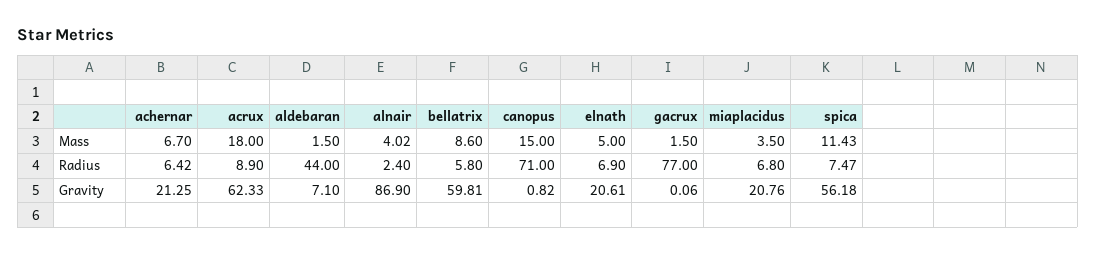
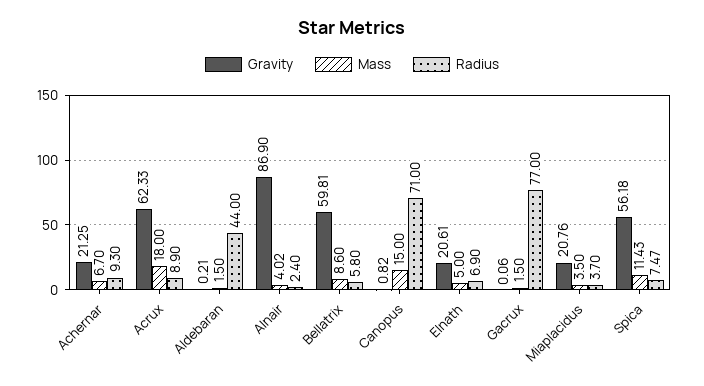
Radius, achernar: 6.42 -> 9.3
Radius, miaplacidus: 6.8 -> 3.7
Gravity, aldebaran: 7.1 -> 0.21

